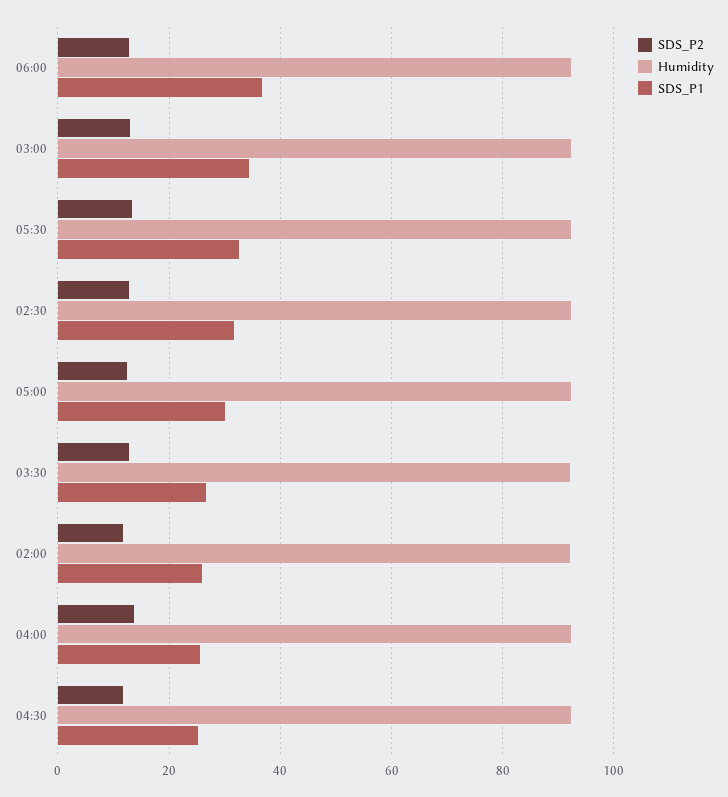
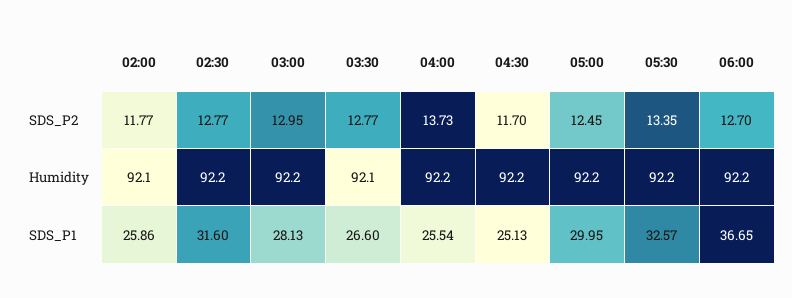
SDS_P1, 03:00: 34 -> 28.13

